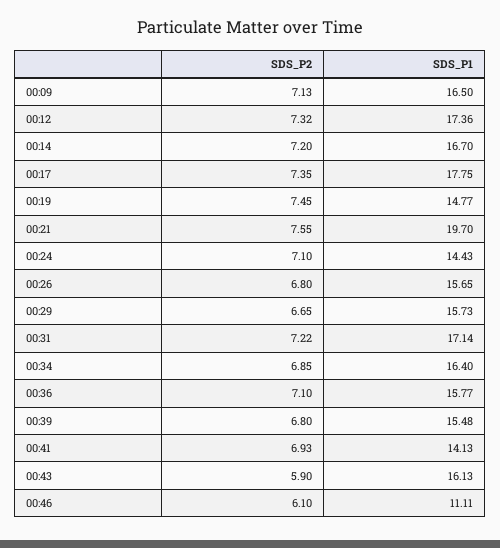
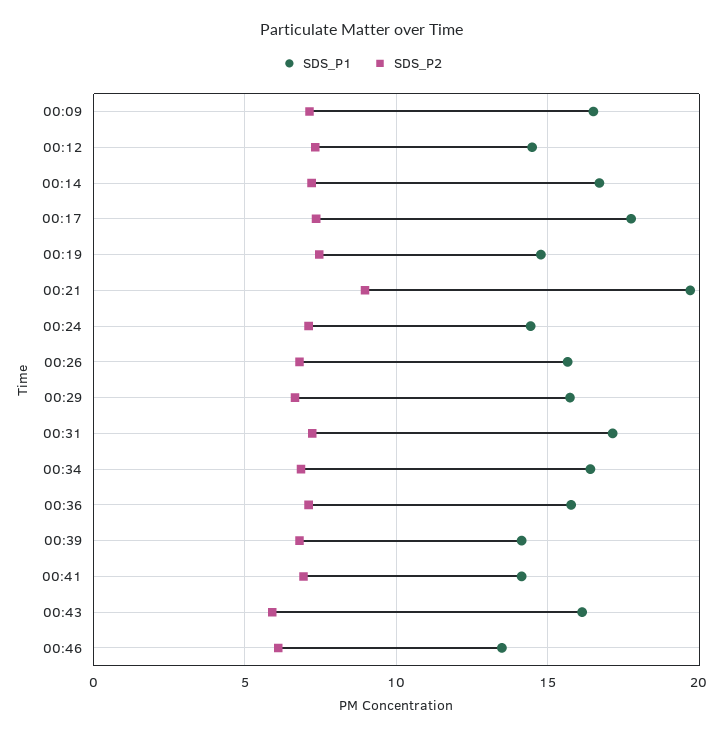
SDS_P1, 00:12: 17.36 -> 14.5
SDS_P2, 00:21: 7.55 -> 9
SDS_P1, 00:39: 15.48 -> 14
SDS_P1, 00:46: 11.11 -> 13.5

